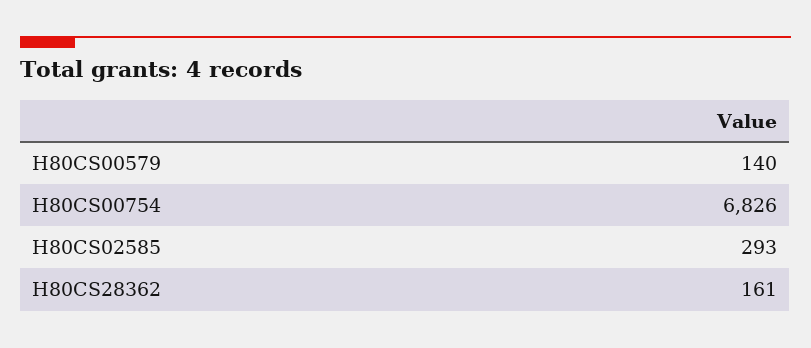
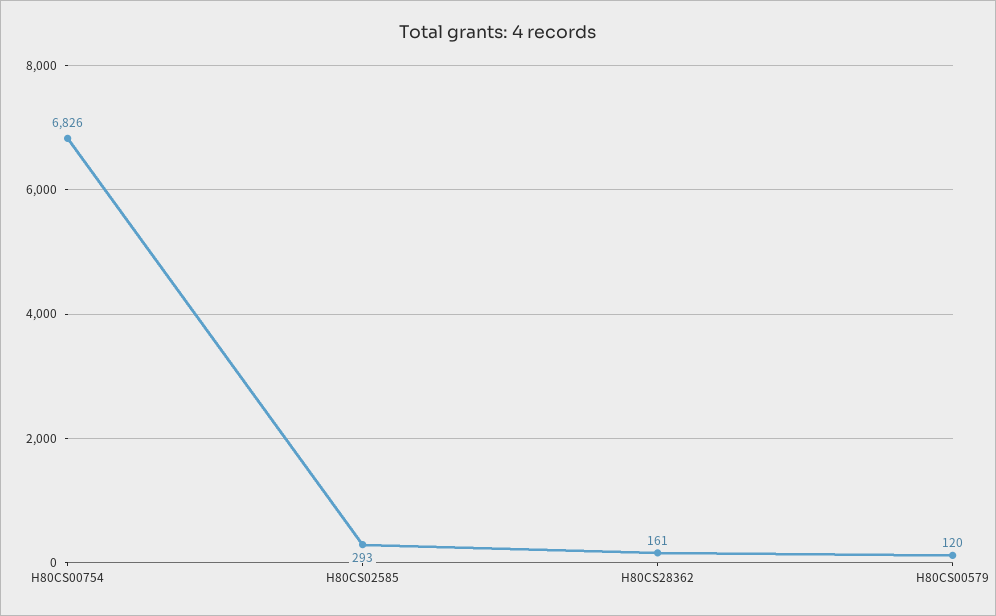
H80CS00579: 140 -> 120

